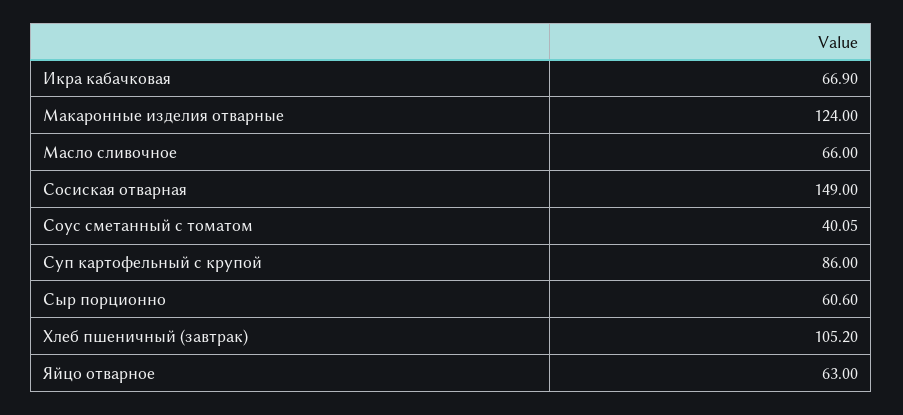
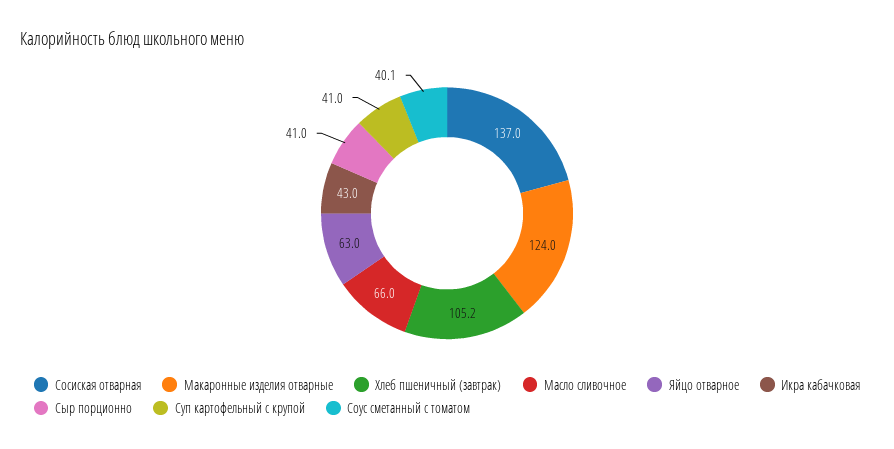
Икра кабачковая: 66.9 -> 43
Сосиская отварная: 149 -> 137
Суп картофельный с крупой: 86 -> 41
Сыр порционно: 60.6 -> 41

